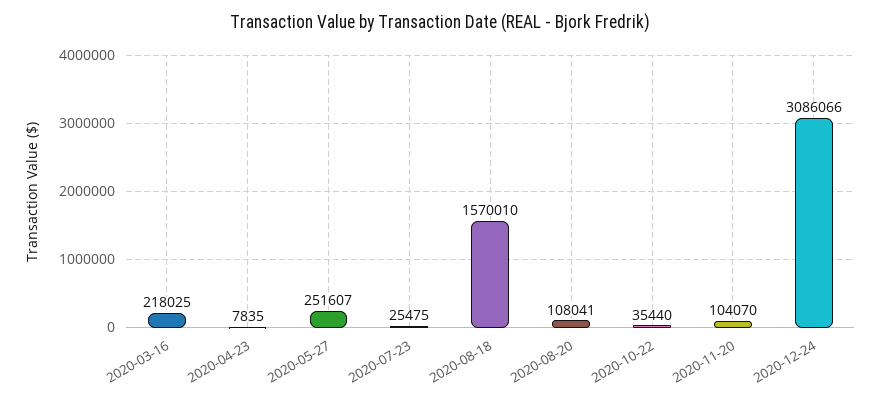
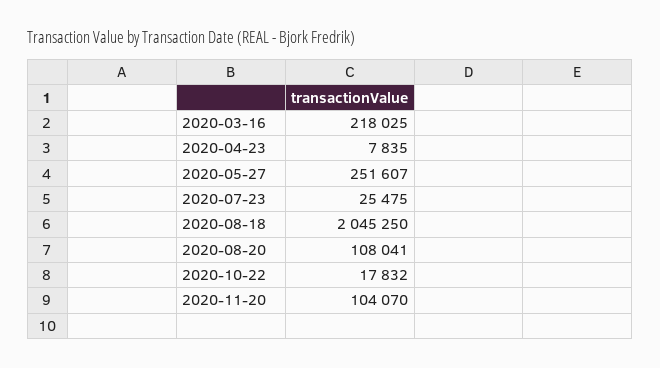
2020-08-18: 1570010 -> 2045250
2020-10-22: 35440 -> 17832
2020-12-24: 3086066 -> none

